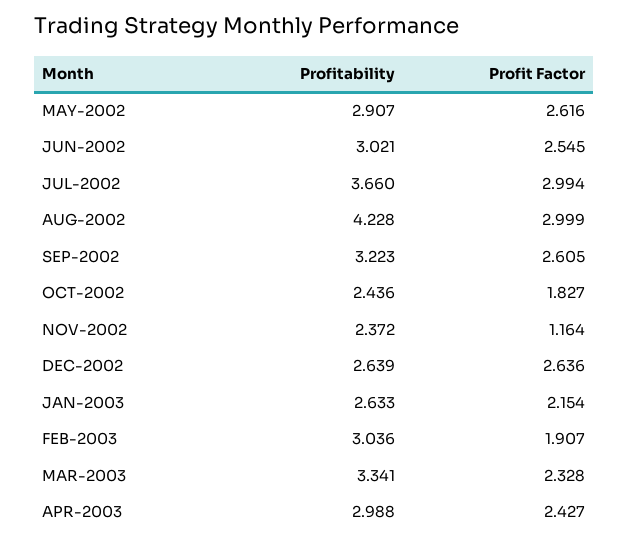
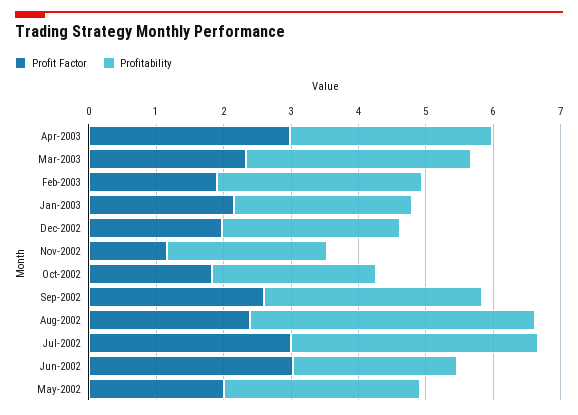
Profit Factor, MAY-2002: 2.616 -> 2
Profitability, JUN-2002: 3.021 -> 2.4
Profit Factor, JUN-2002: 2.545 -> 3
Profit Factor, AUG-2002: 2.999 -> 2.4
Profit Factor, DEC-2002: 2.636 -> 2
Profit Factor, APR-2003: 2.427 -> 3

